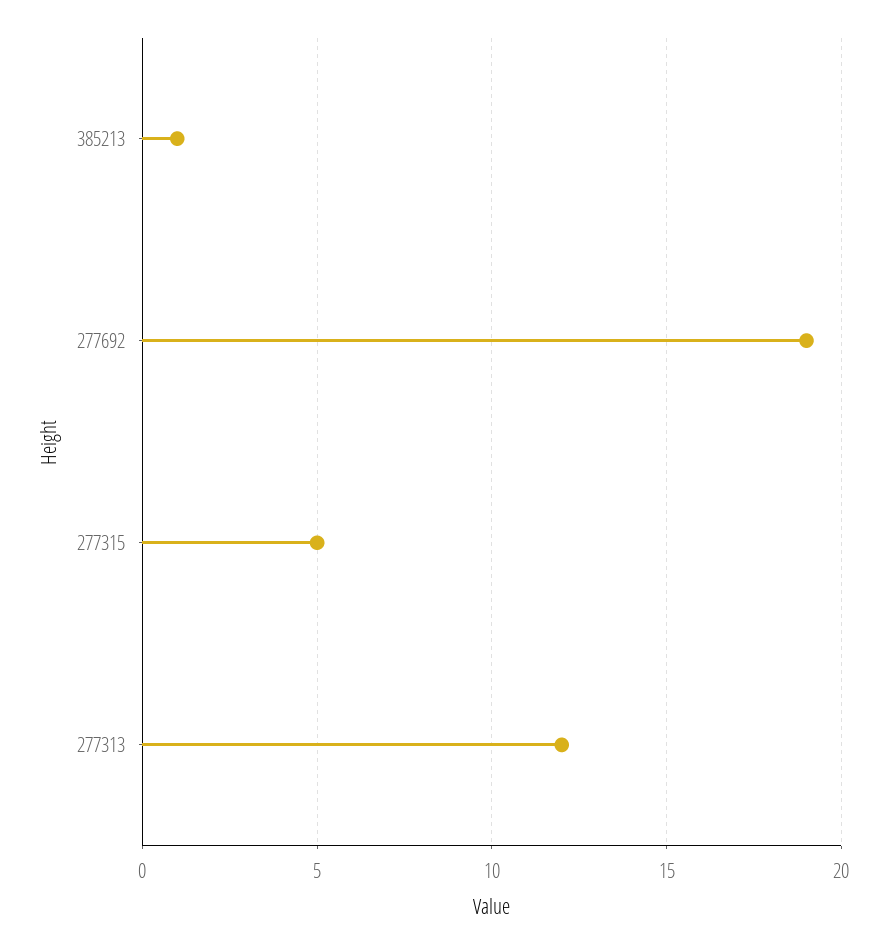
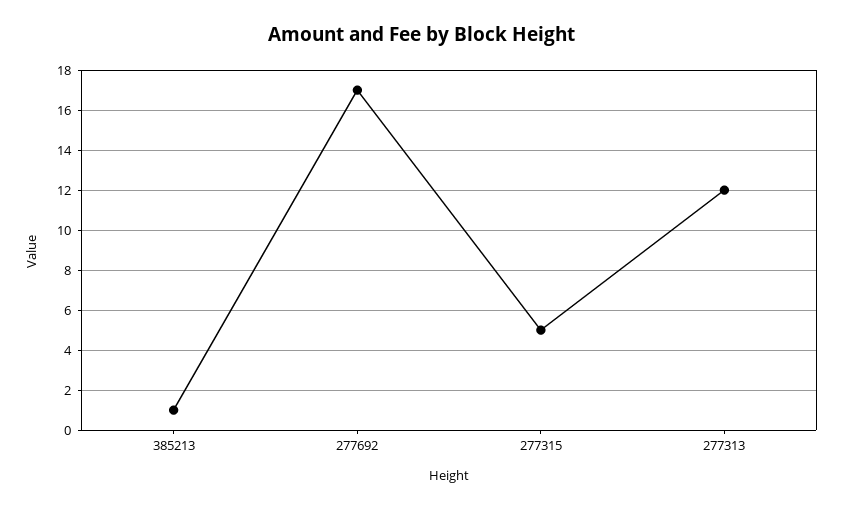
277692: 19 -> 17

